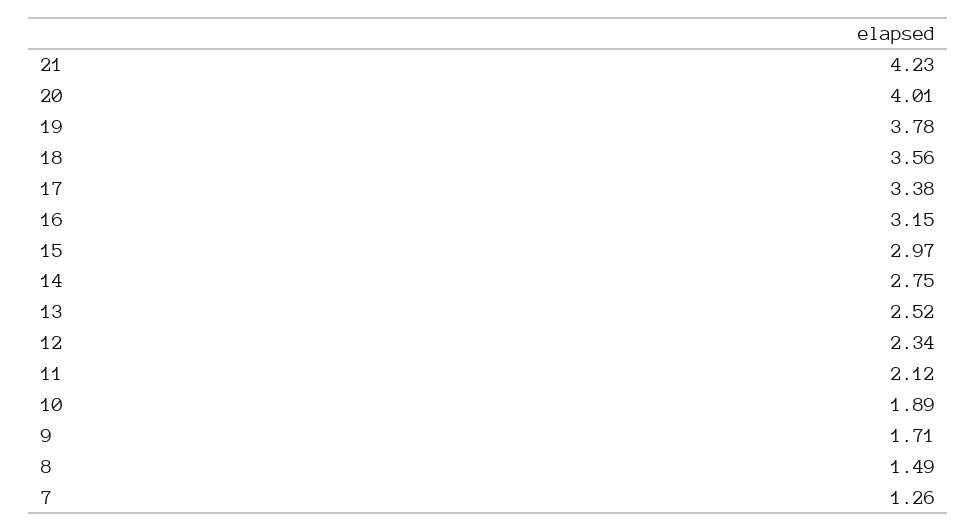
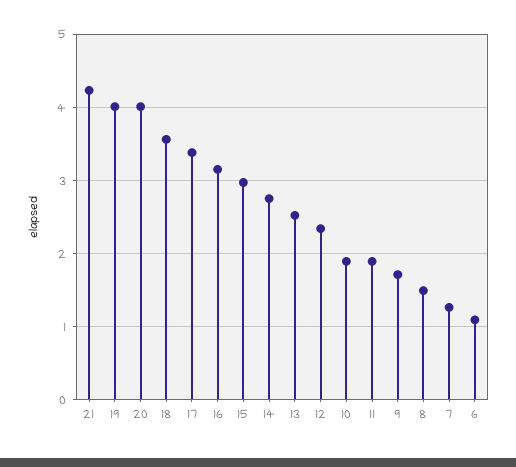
19: 3.78 -> 4
11: 2.12 -> 1.9
6: none -> 1.1

